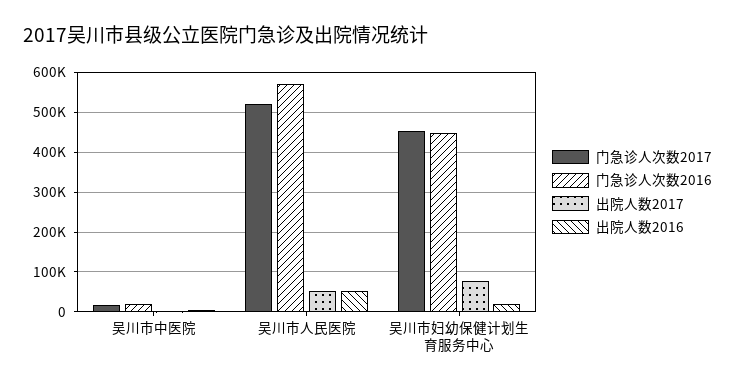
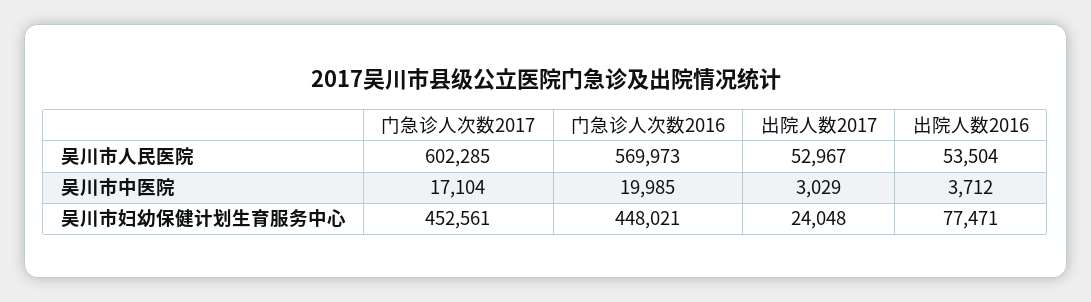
门急诊人次数2017, 吴川市人民医院: 520000 -> 602285
出院人数2017, 吴川市妇幼保健计划生育服务中心: 80000 -> 24048
出院人数2016, 吴川市妇幼保健计划生育服务中心: 20000 -> 77471

